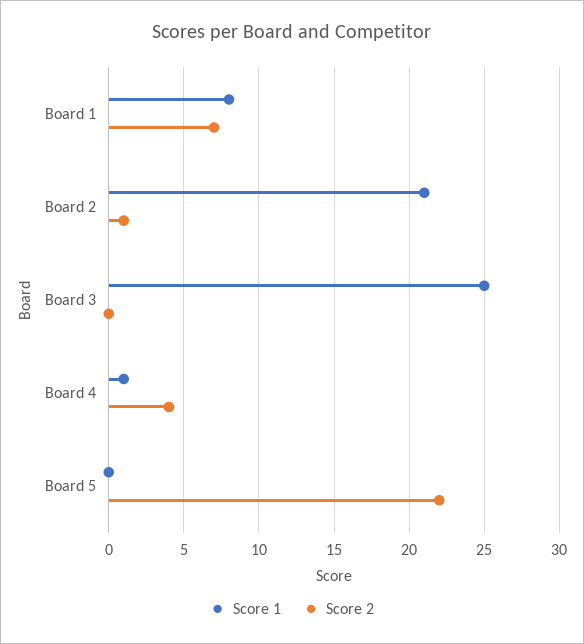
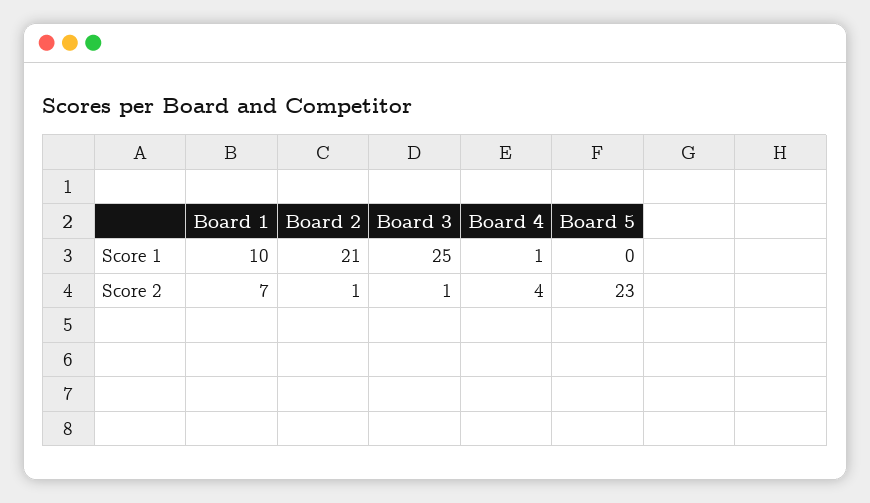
Score 1, Board 1: 8 -> 10
Score 2, Board 3: 0 -> 1
Score 2, Board 5: 22 -> 23

